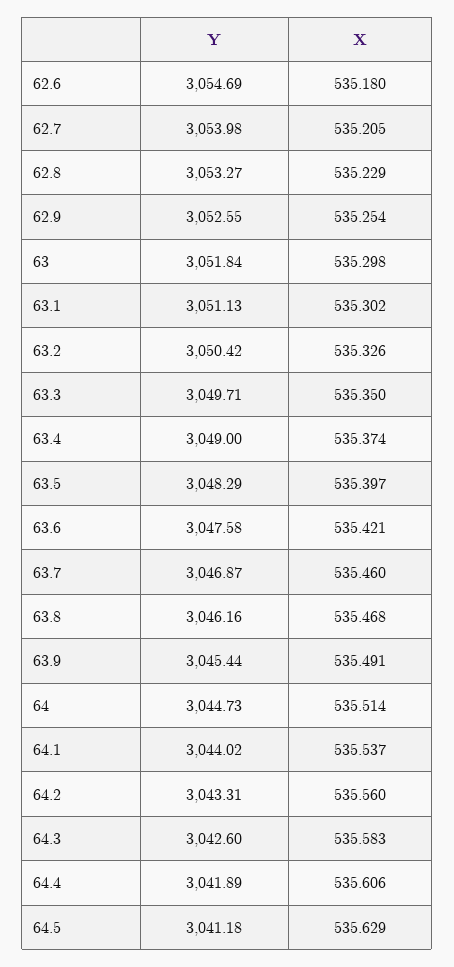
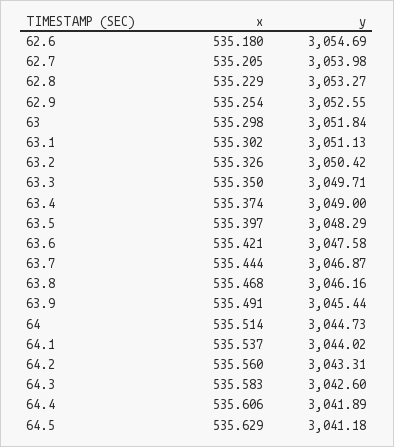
X, 63.7: 535.46 -> 535.444

